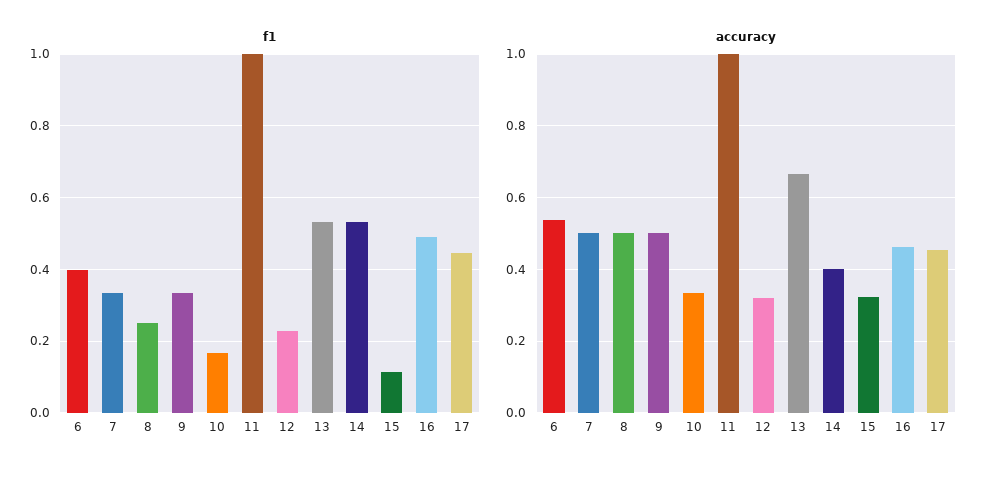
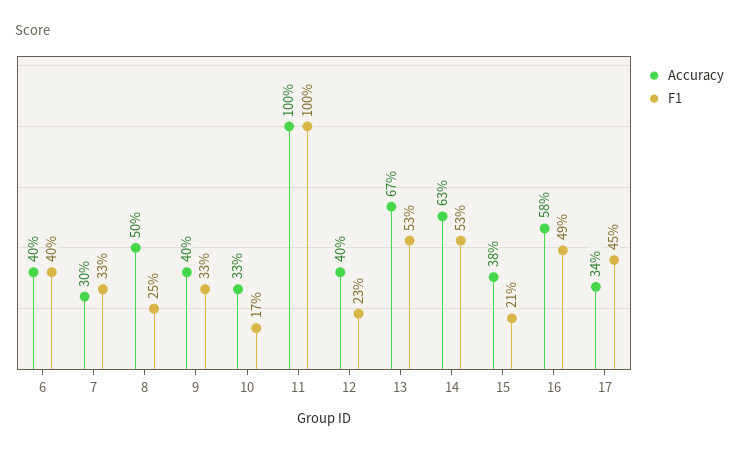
f1, 15: 0.12 -> 0.21
accuracy, 6: 0.54 -> 0.4
accuracy, 7: 0.5 -> 0.3
accuracy, 9: 0.5 -> 0.4
accuracy, 12: 0.32 -> 0.4
accuracy, 14: 0.4 -> 0.63
accuracy, 15: 0.32 -> 0.38
accuracy, 16: 0.46 -> 0.58
accuracy, 17: 0.46 -> 0.34

